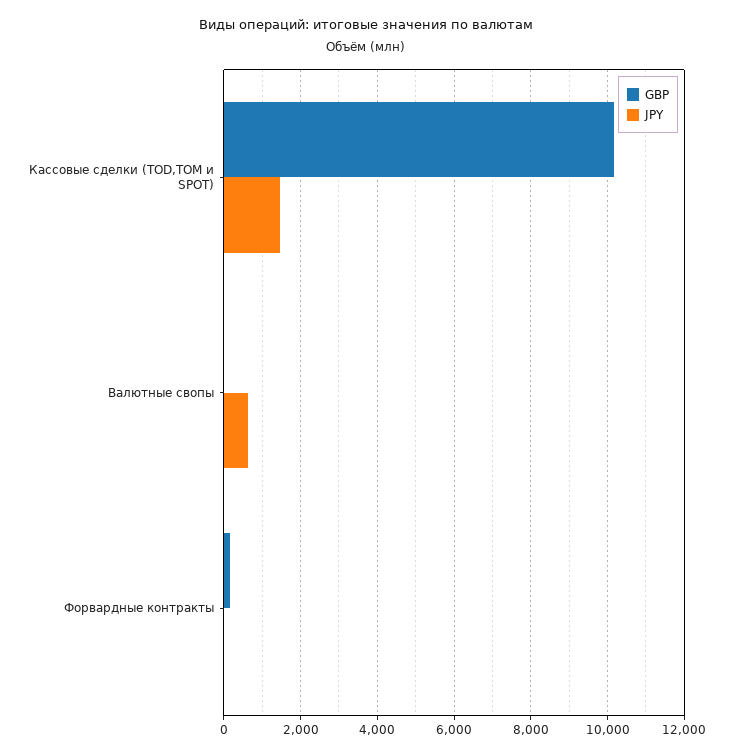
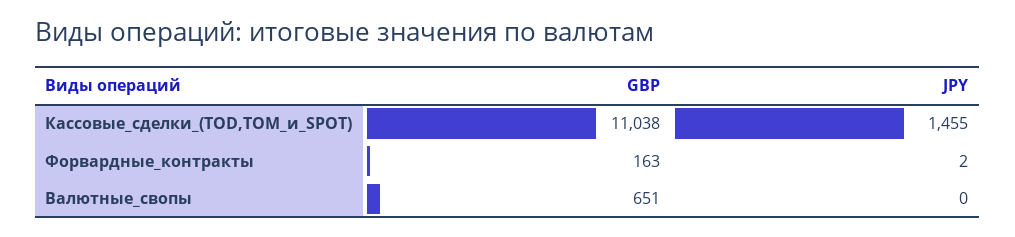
GBP, Кассовые сделки (TOD,TOM и SPOT): 10200 -> 11038
GBP, Валютные свопы: 0 -> 651
JPY, Валютные свопы: 600 -> 0

